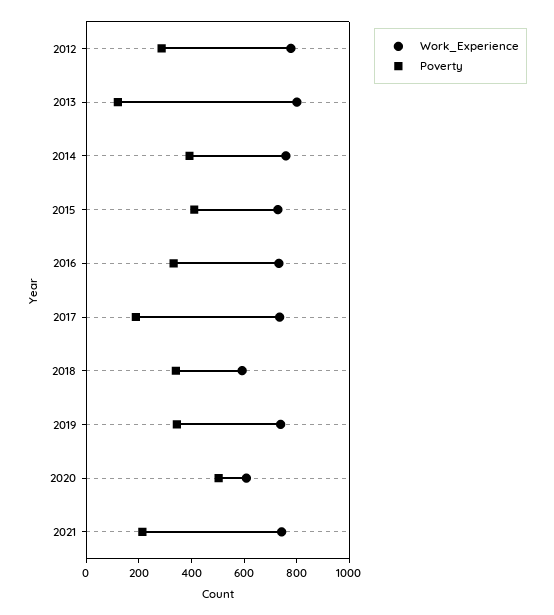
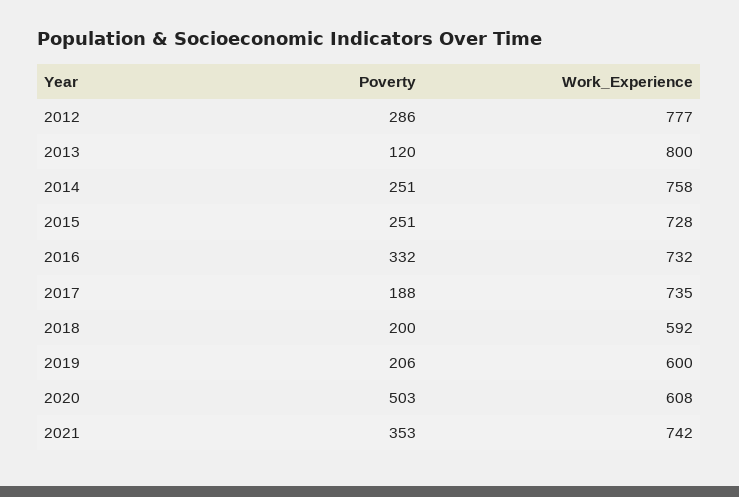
Poverty, 2014: 400 -> 251
Poverty, 2015: 400 -> 251
Poverty, 2018: 350 -> 200
Work_Experience, 2019: 750 -> 600
Poverty, 2019: 350 -> 206
Poverty, 2021: 200 -> 353

